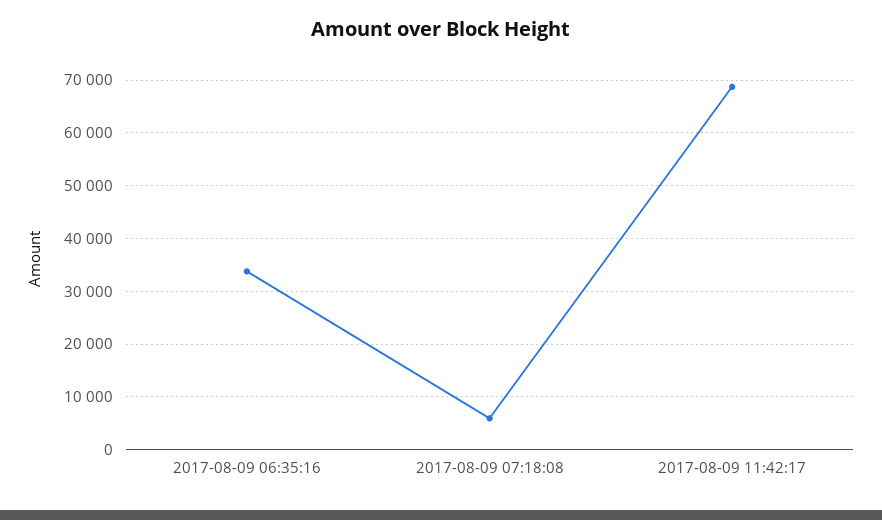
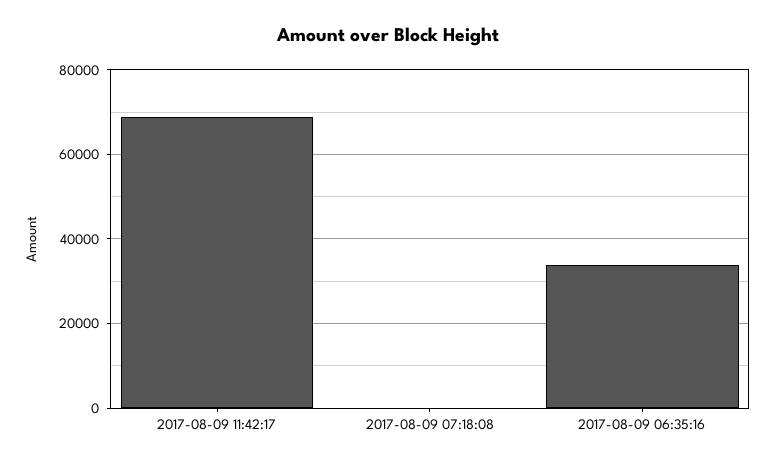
2017-08-09 07:18:08: 6000 -> 0

